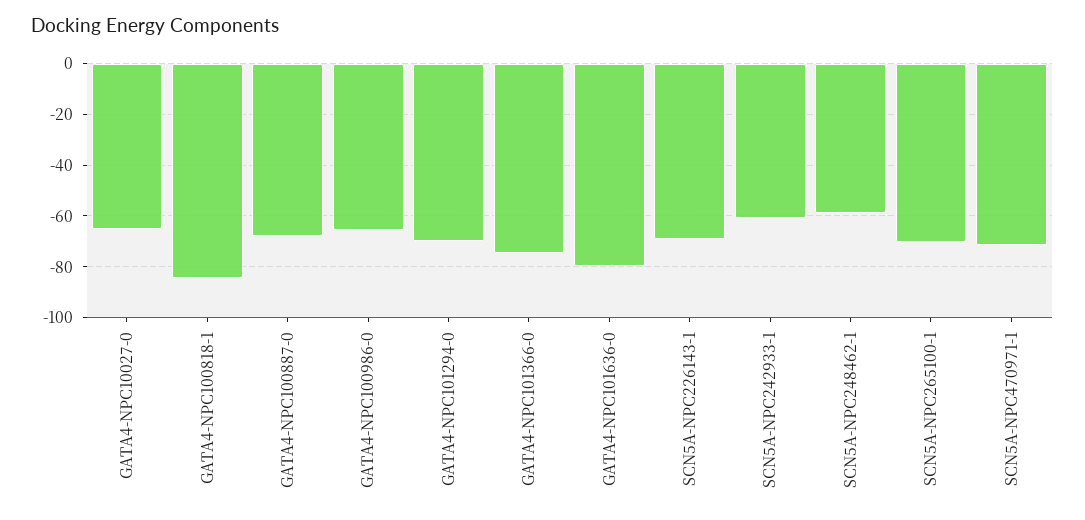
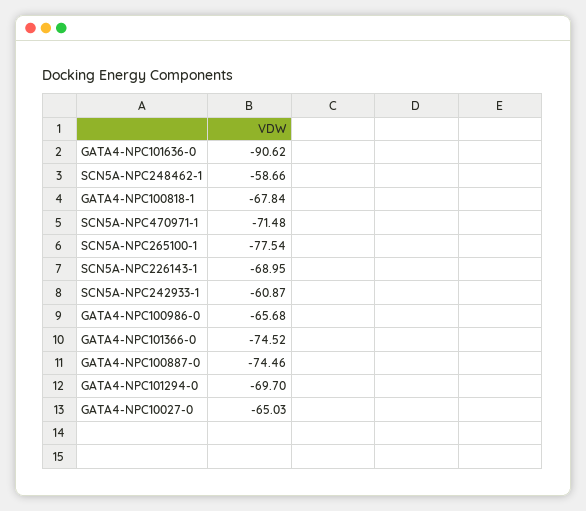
GATA4-NPC100818-1: -85 -> -67.84
GATA4-NPC100887-0: -67.5 -> -74.46
GATA4-NPC101636-0: -80 -> -90.62
SCN5A-NPC265100-1: -70 -> -77.54

